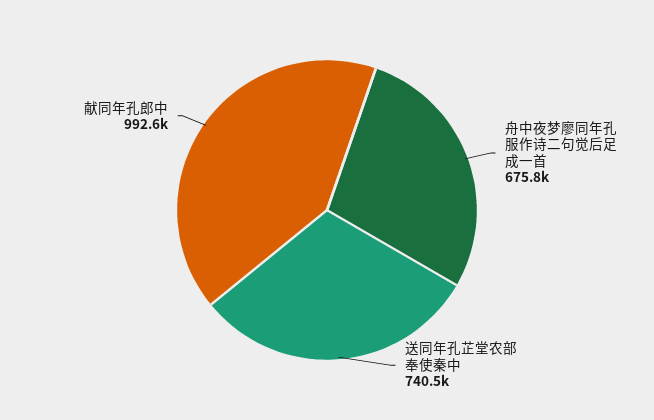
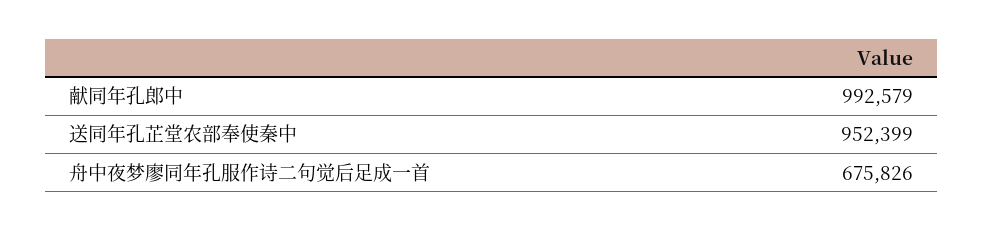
送同年孔芷堂农部奉使秦中: 740500 -> 952399

